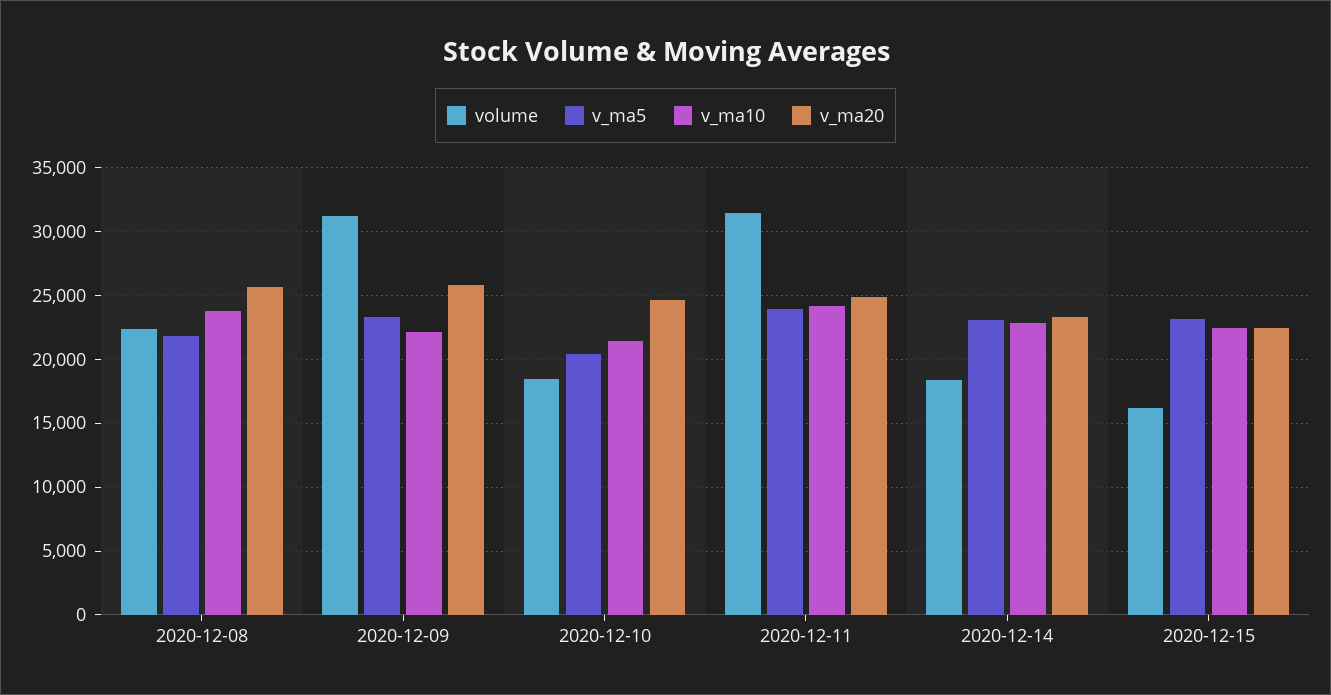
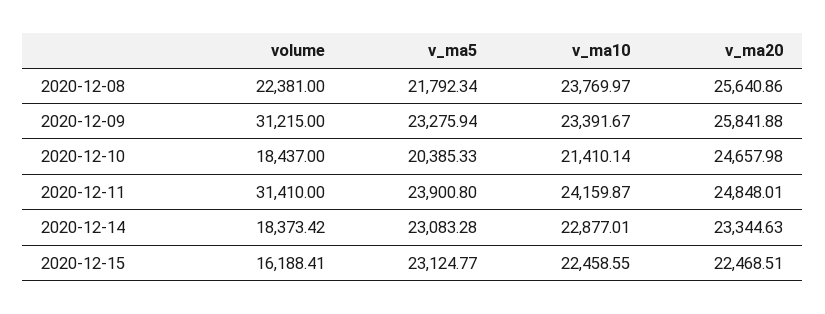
v_ma10, 2020-12-09: 22000 -> 23391.67

